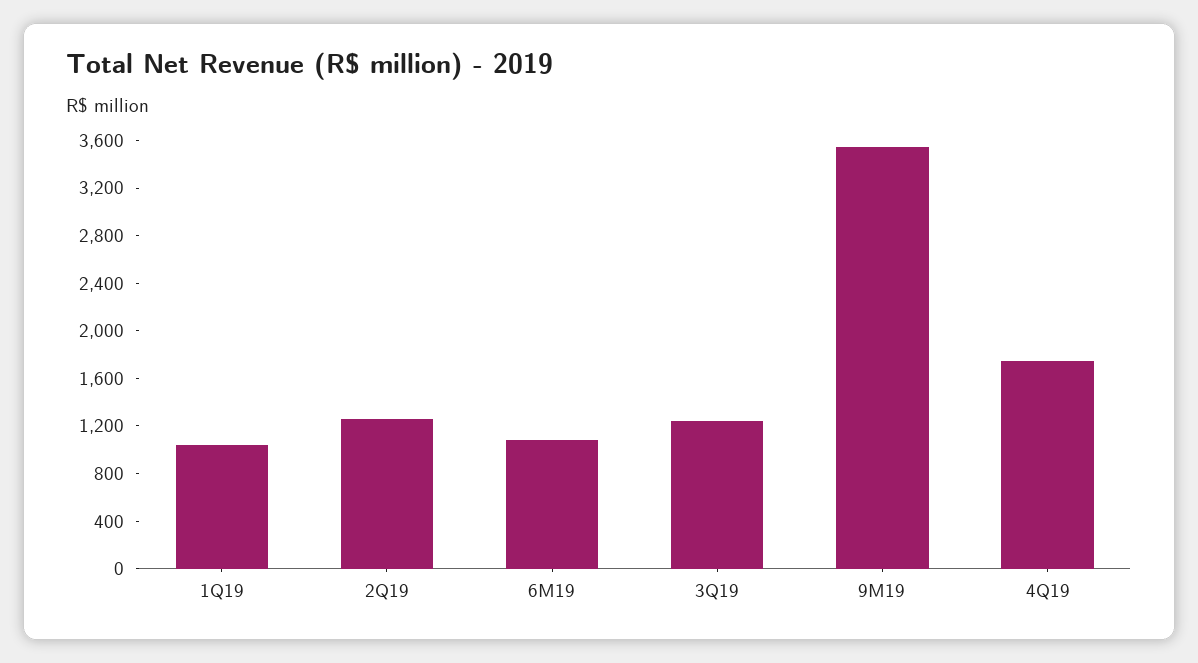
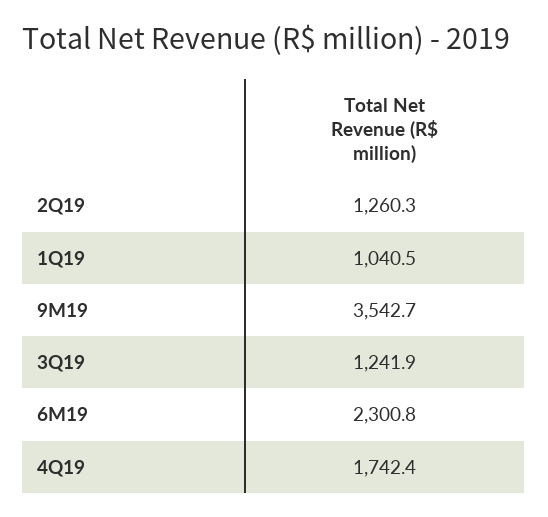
6M19: 1100 -> 2300.8

